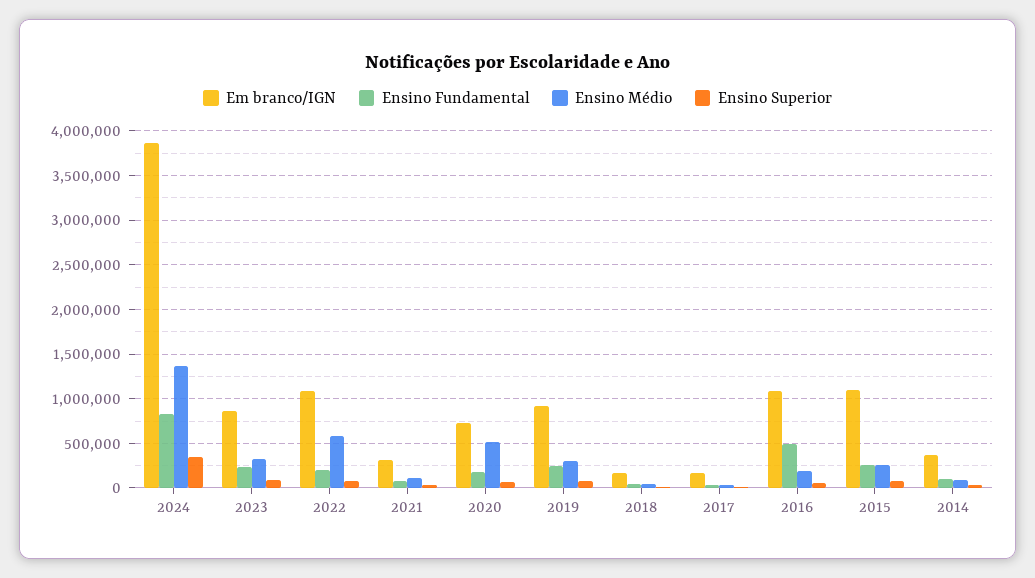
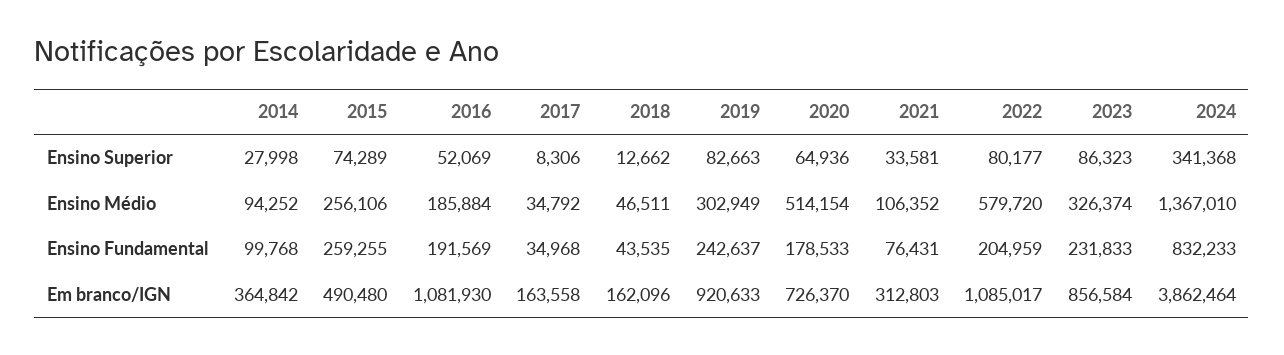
Ensino Fundamental, 2016: 500000 -> 191569
Em branco/IGN, 2015: 1100000 -> 490480

